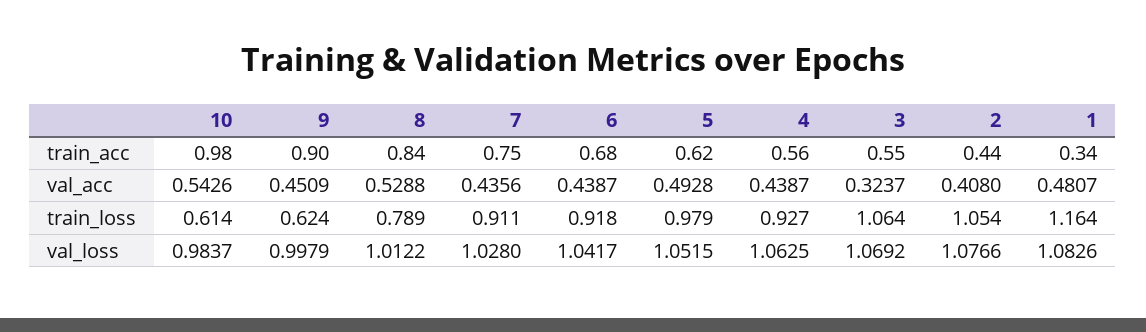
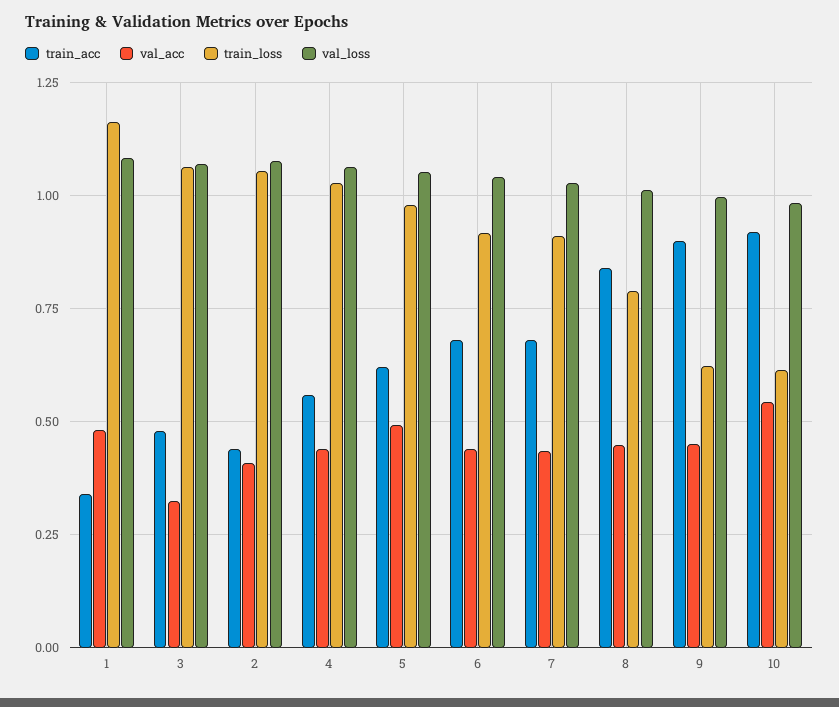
train_acc, 10: 0.98 -> 0.925
train_acc, 7: 0.75 -> 0.675
train_acc, 3: 0.55 -> 0.475
val_acc, 8: 0.5288 -> 0.45
train_loss, 4: 0.927 -> 1.025

